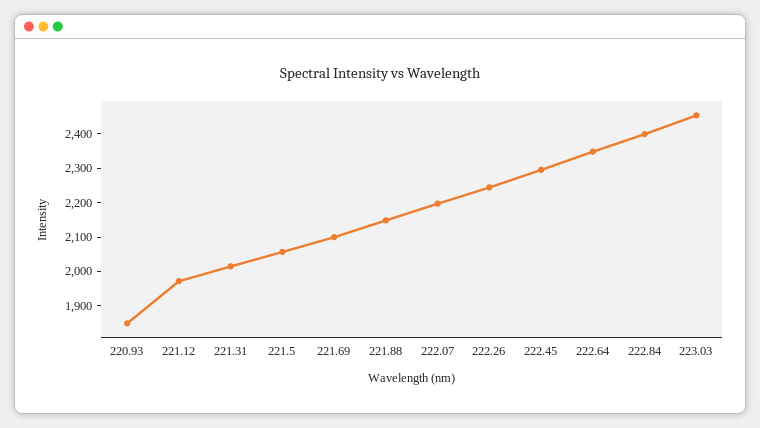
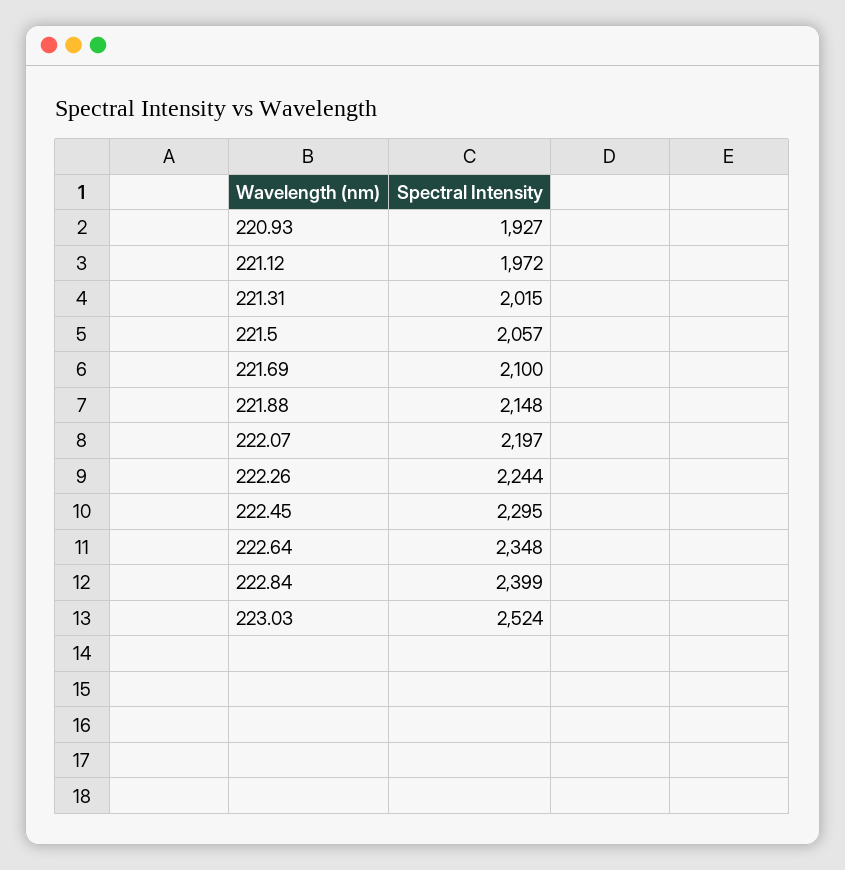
220.93: 1850 -> 1927
223.03: 2450 -> 2524

